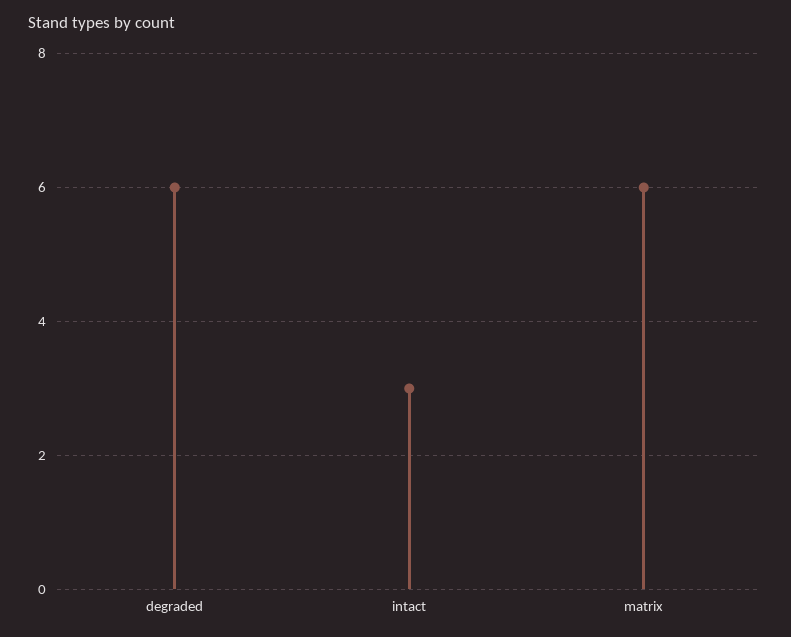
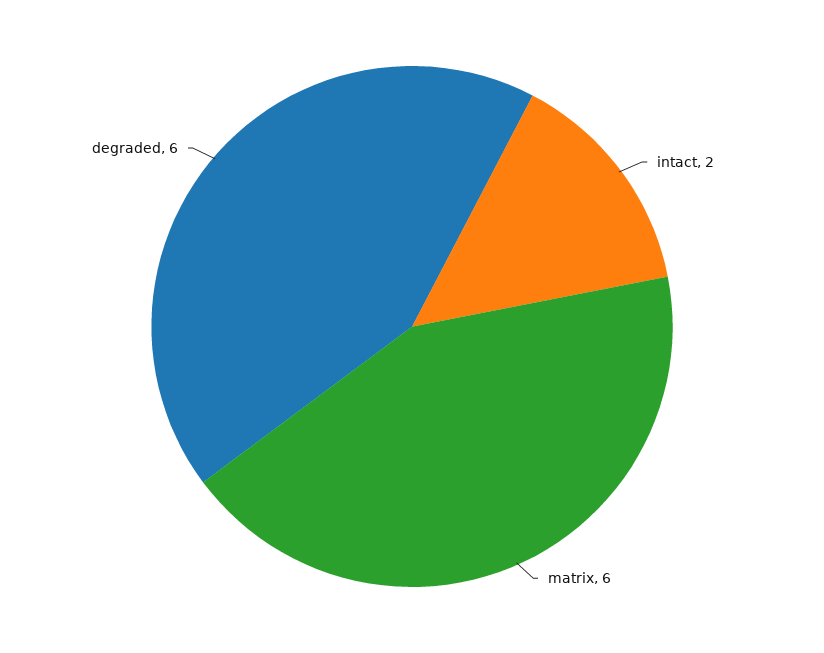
intact: 3 -> 2

